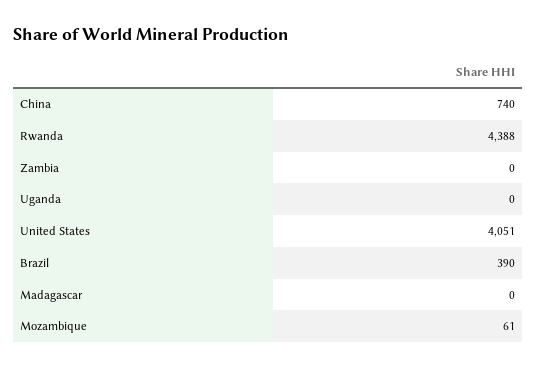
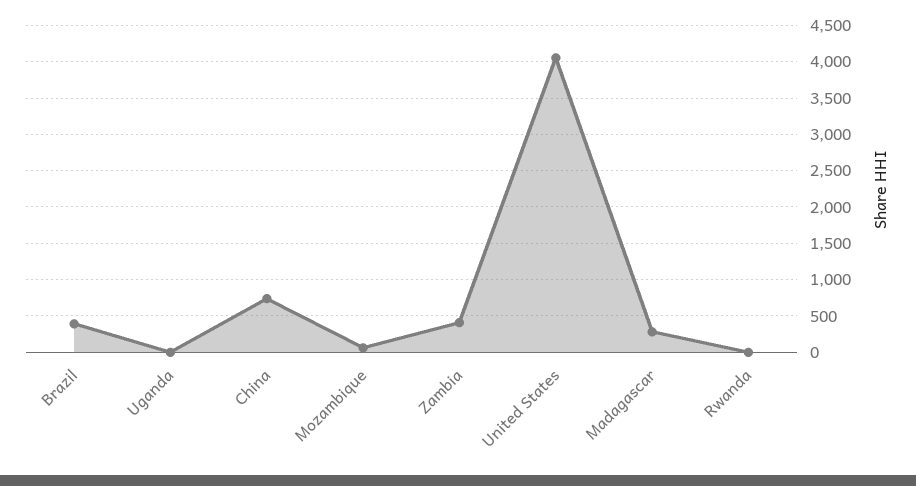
Rwanda: 4388 -> 0
Zambia: 0 -> 400
Madagascar: 0 -> 300

